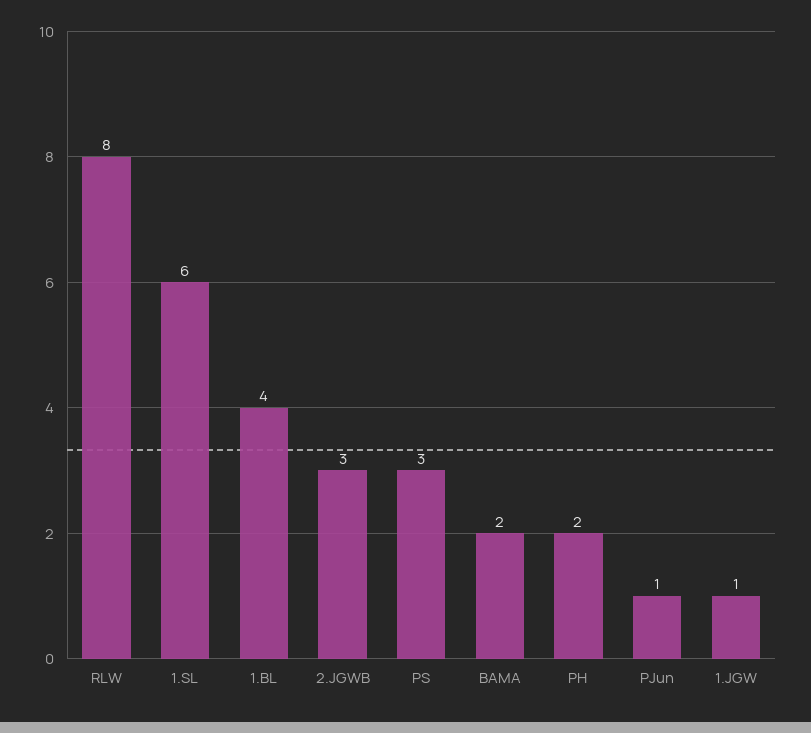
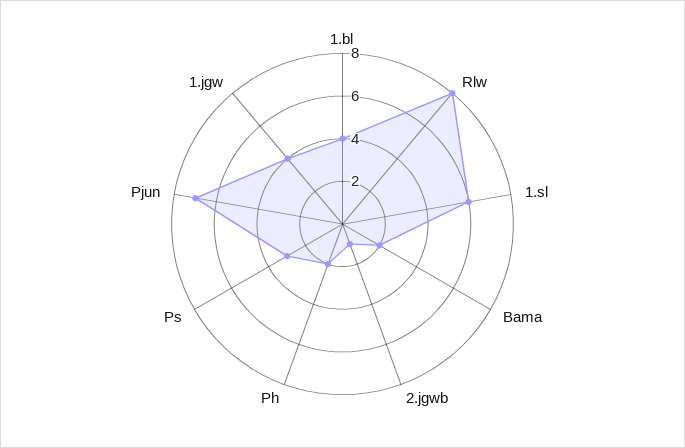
2.JGWB: 3 -> 1
PJun: 1 -> 7
1.JGW: 1 -> 4

